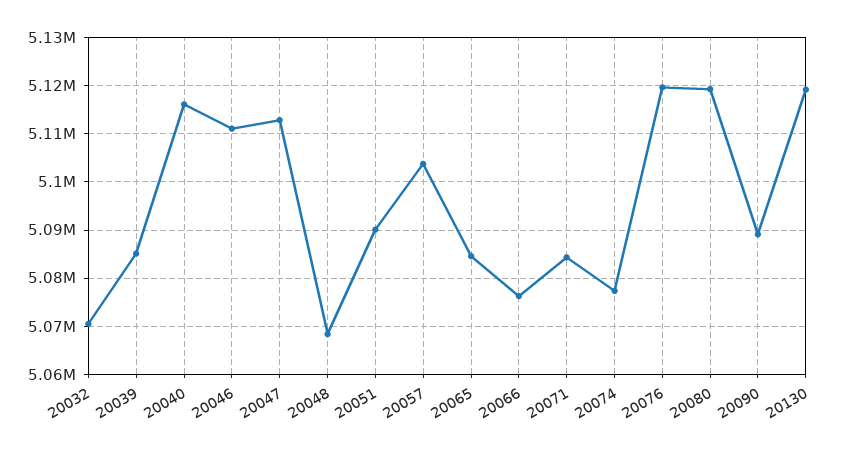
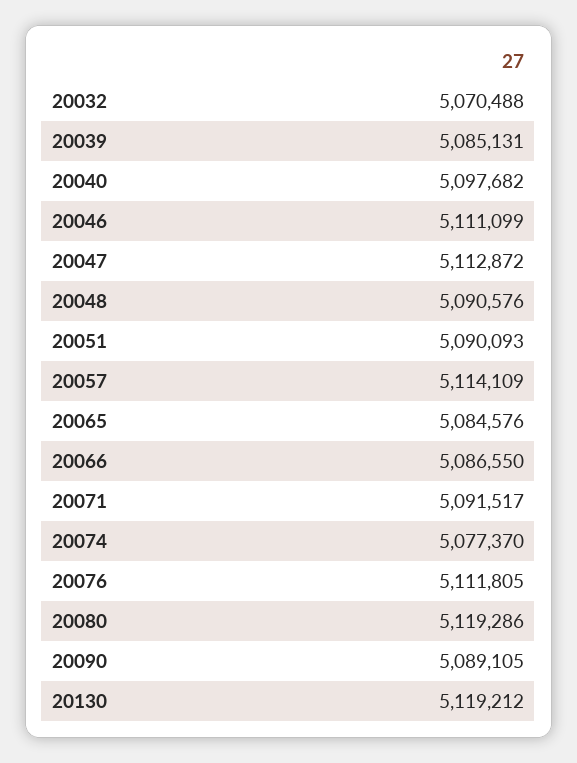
20040: 5116000 -> 5097682
20048: 5068000 -> 5090576
20057: 5104000 -> 5114109
20066: 5076000 -> 5086550
20071: 5084000 -> 5091517
20076: 5120000 -> 5111805

